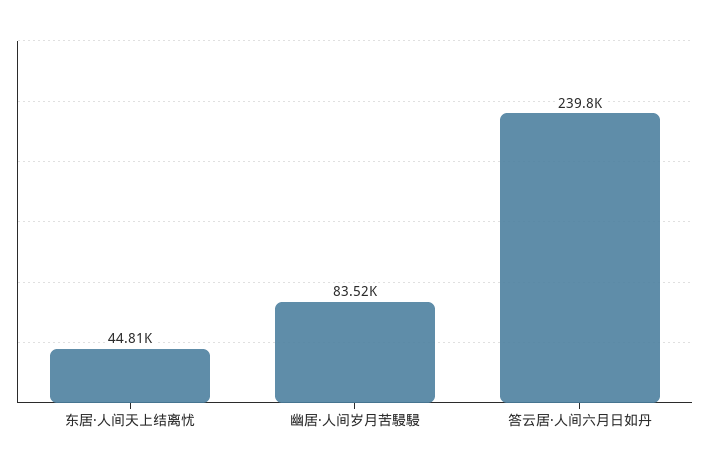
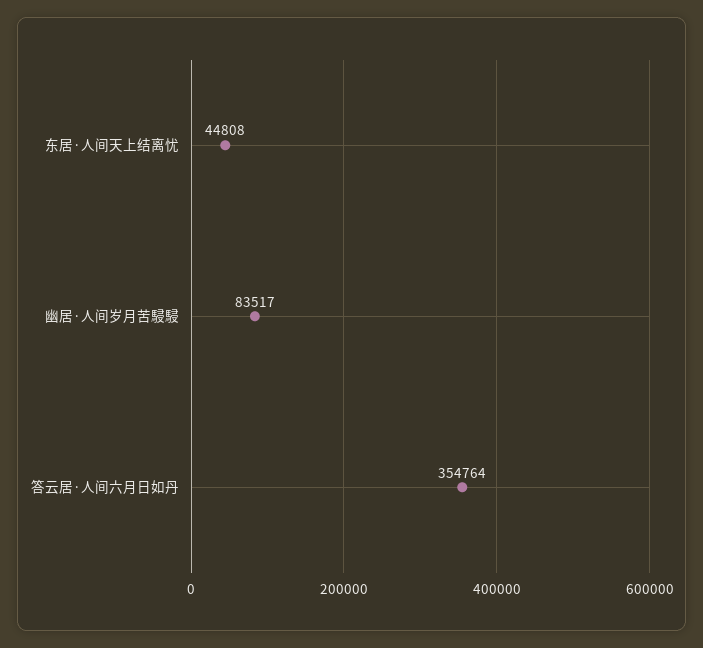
答云居·人间六月日如丹: 239800 -> 354764

